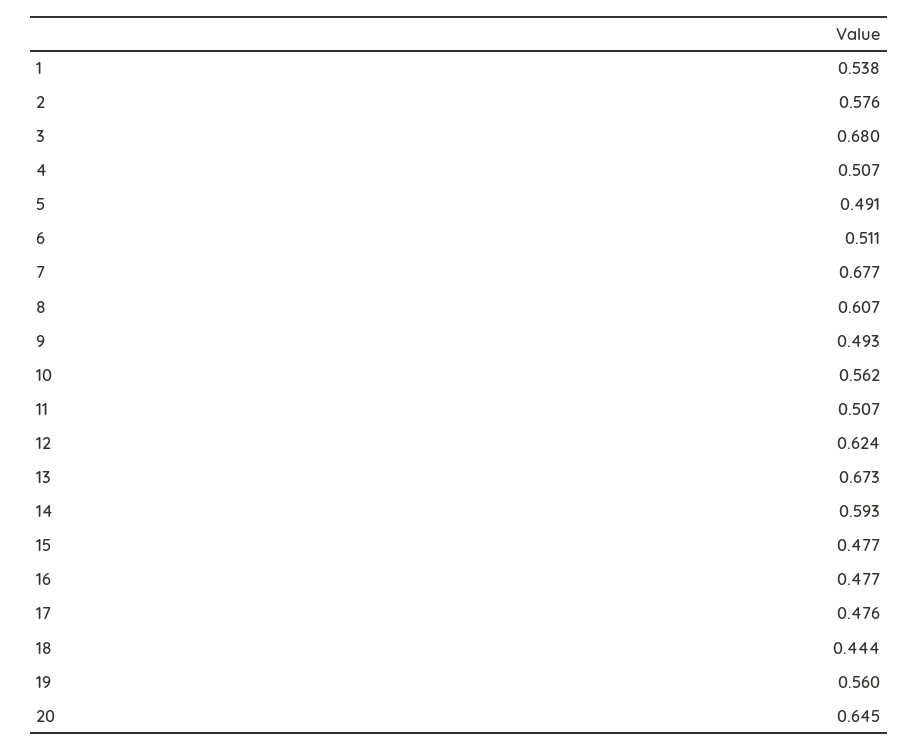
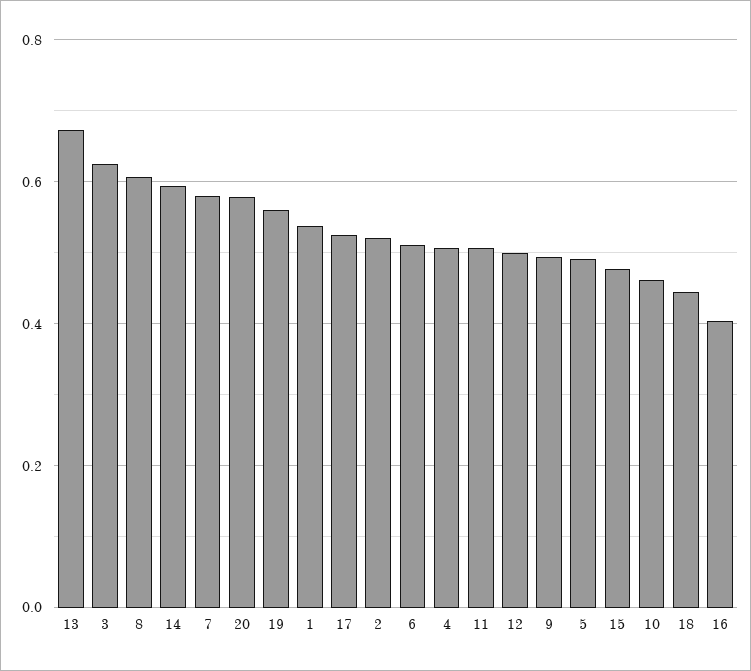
2: 0.576 -> 0.52
3: 0.68 -> 0.62
7: 0.677 -> 0.58
10: 0.562 -> 0.46
12: 0.624 -> 0.5
16: 0.477 -> 0.4
17: 0.476 -> 0.52
20: 0.645 -> 0.58

